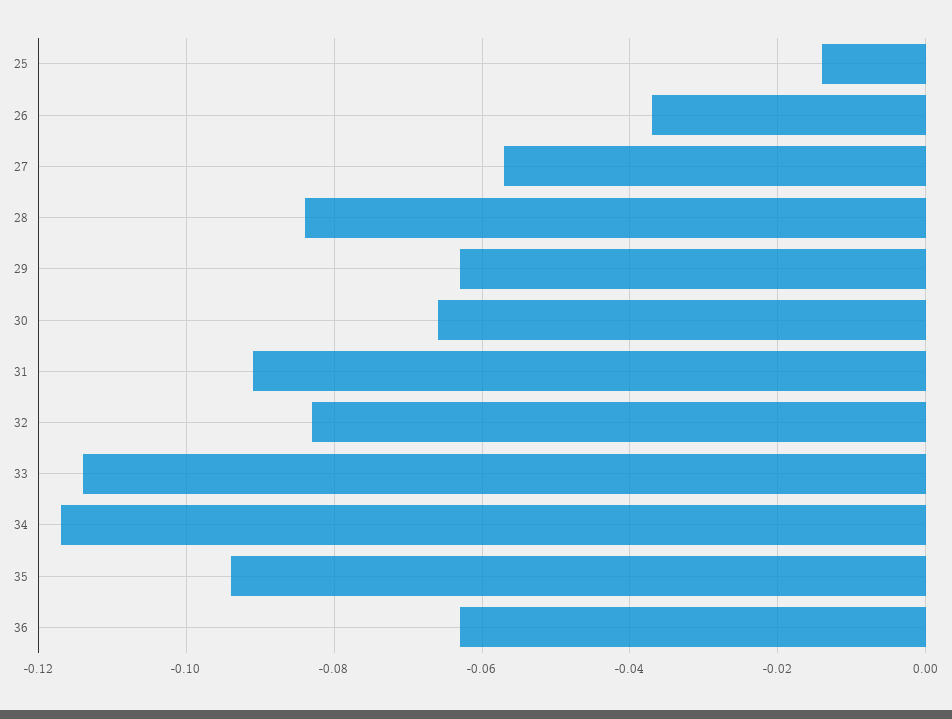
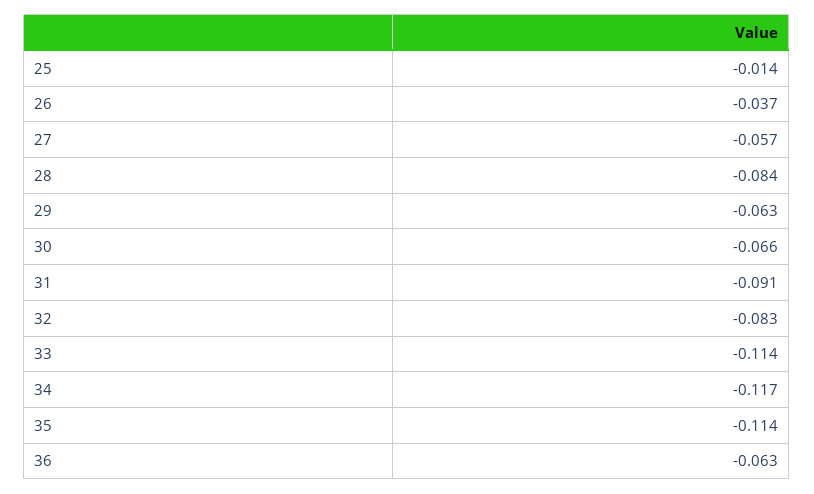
35: -0.095 -> -0.114

